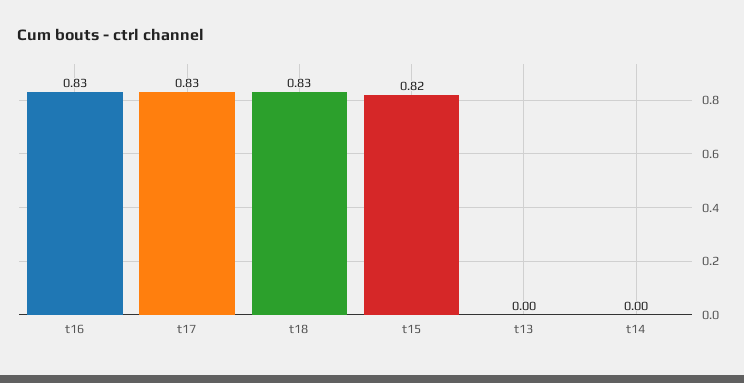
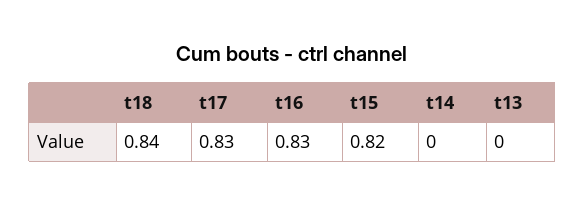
t18: 0.83 -> 0.84

